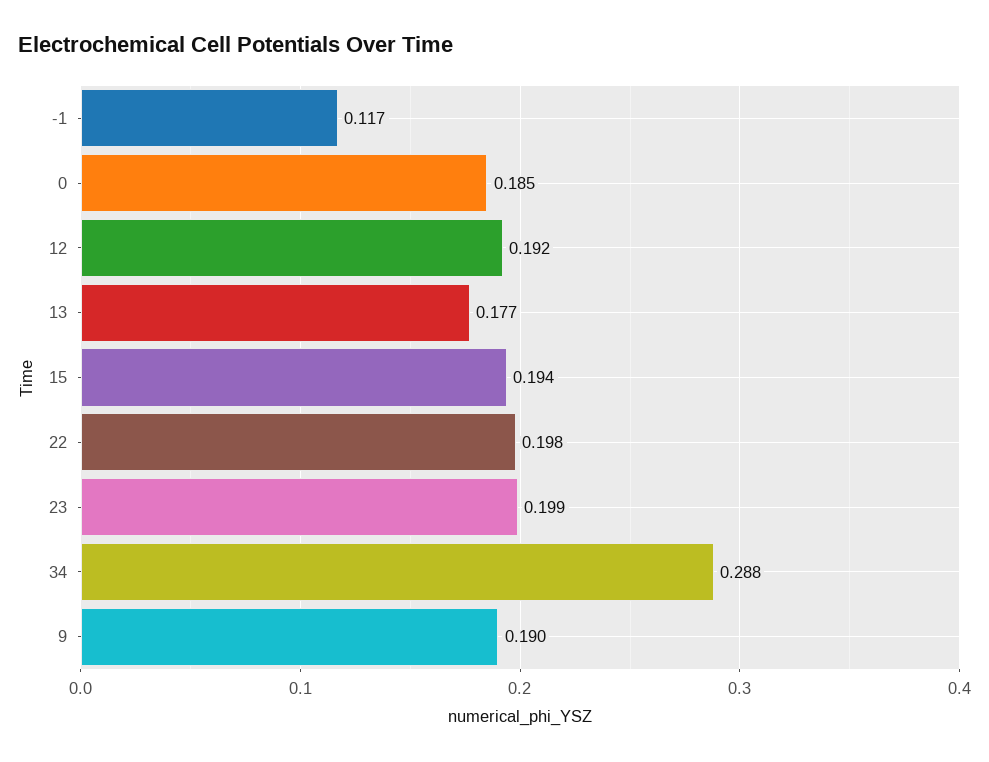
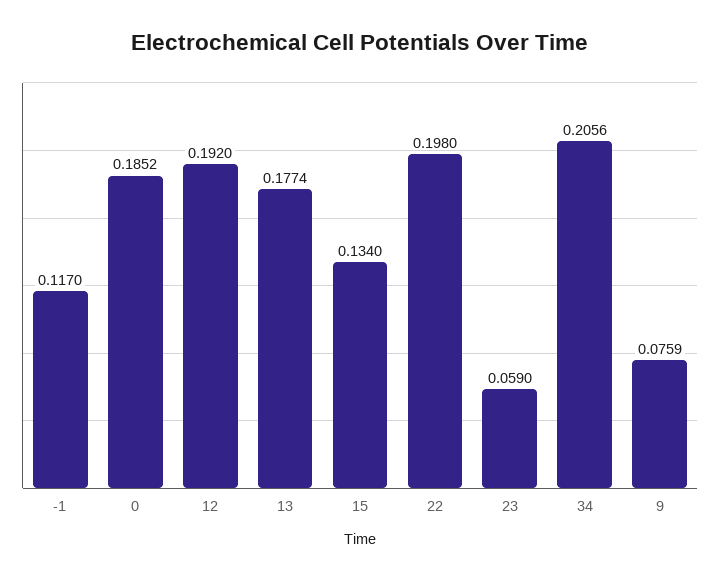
15: 0.194 -> 0.134
23: 0.199 -> 0.059
34: 0.288 -> 0.2056
9: 0.19 -> 0.0759

